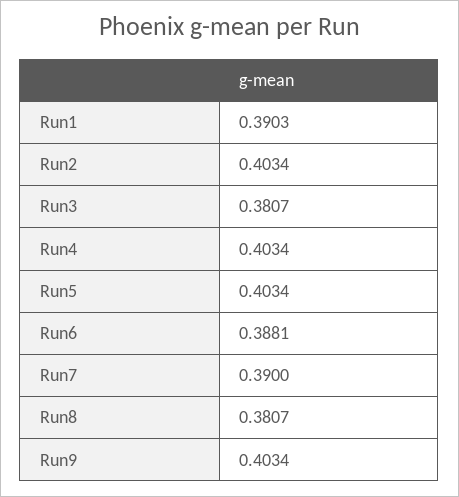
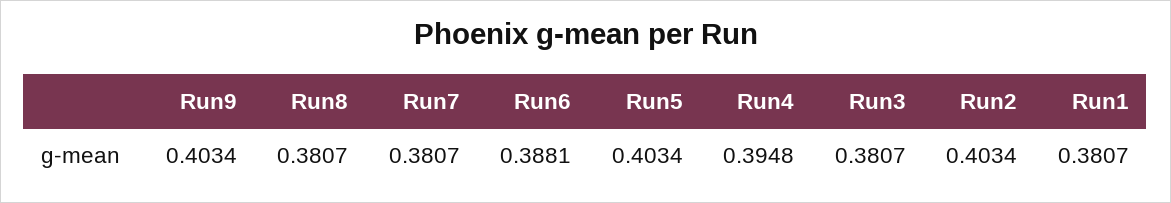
Run1: 0.3903 -> 0.3807
Run4: 0.4034 -> 0.3948
Run7: 0.39 -> 0.3807

